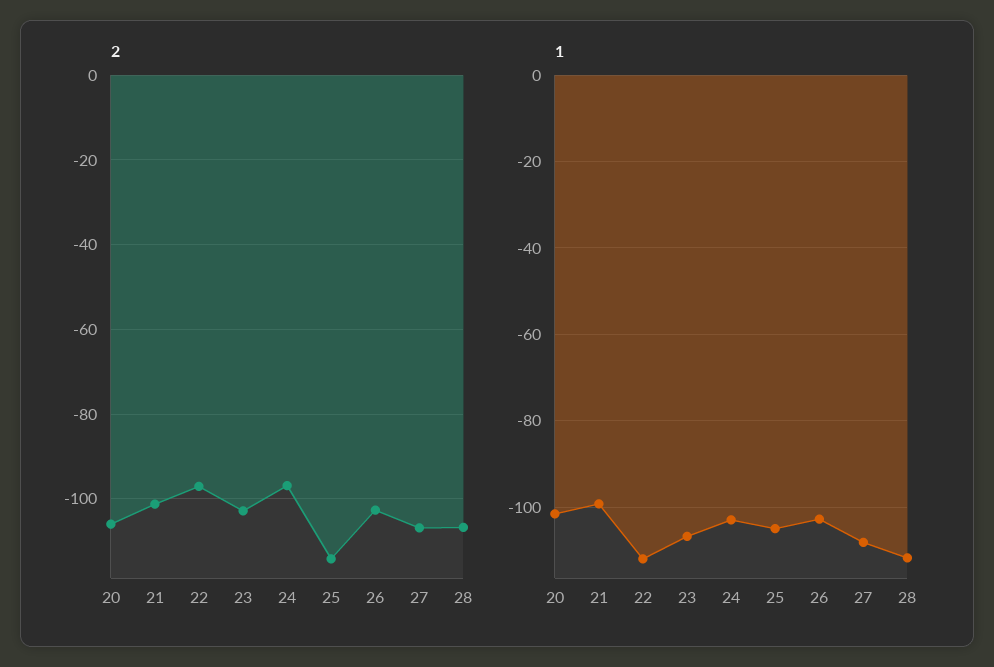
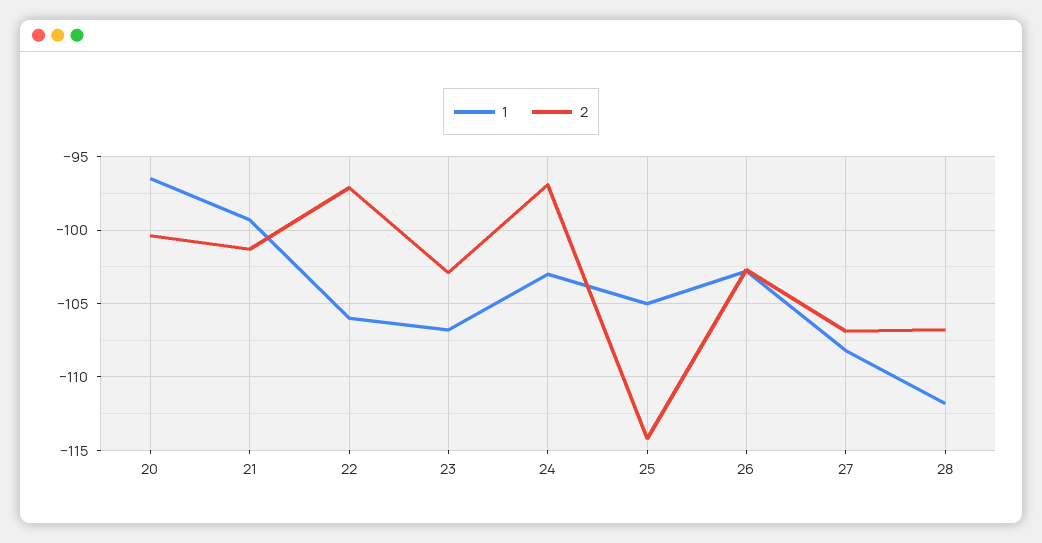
2, 20: -106 -> -100.5
1, 20: -102 -> -96.5
1, 22: -112 -> -106

